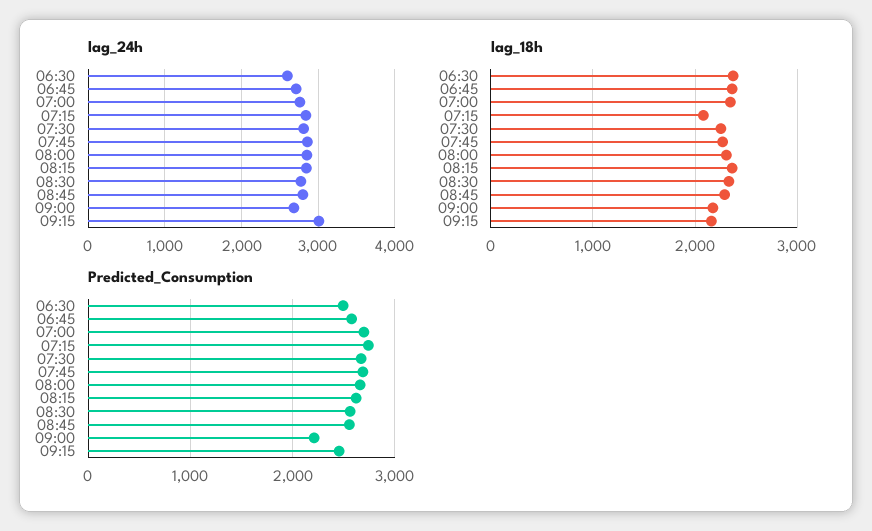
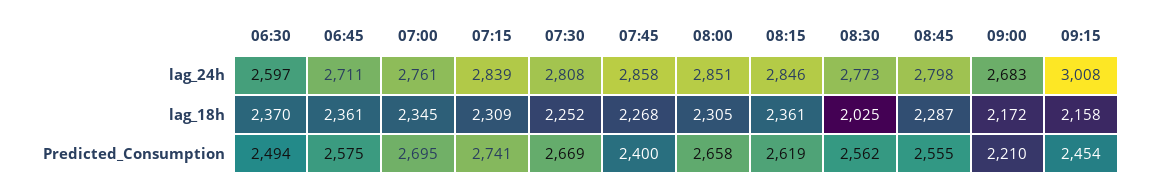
lag_18h, 07:15: 2100 -> 2309
lag_18h, 08:30: 2300 -> 2025
Predicted_Consumption, 07:45: 2700 -> 2400

